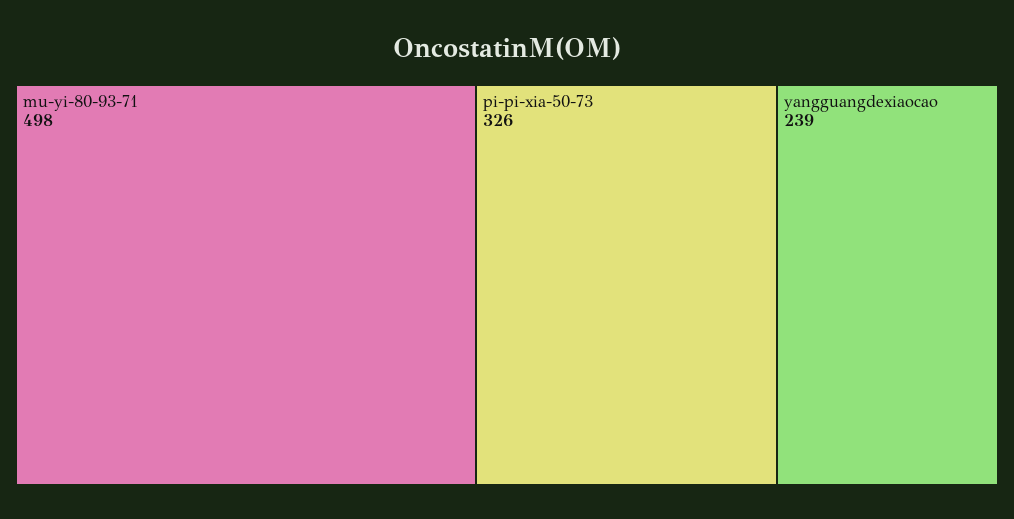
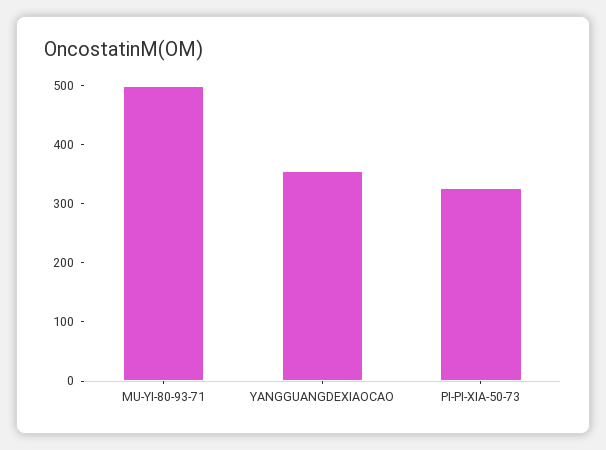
yangguangdexiaocao: 239 -> 360

